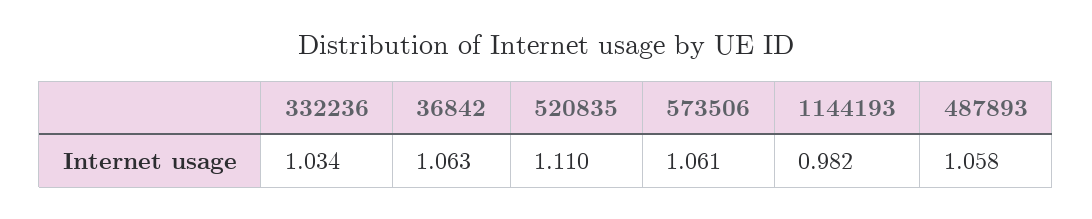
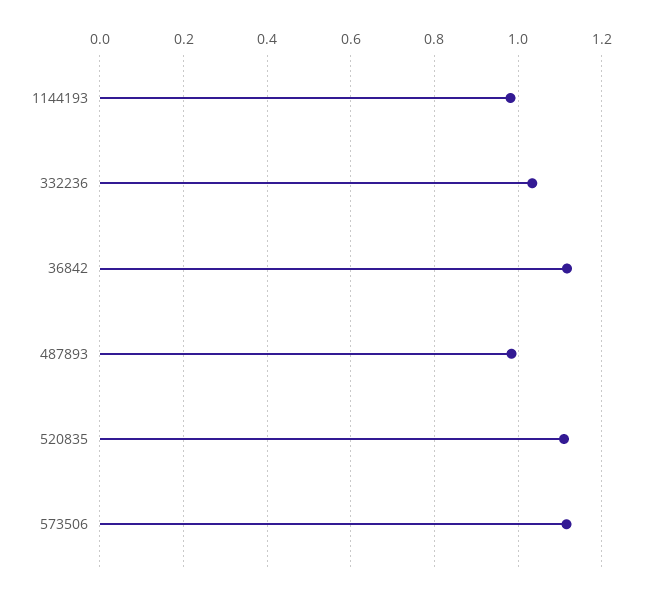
36842: 1.063 -> 1.12
573506: 1.061 -> 1.12
487893: 1.058 -> 0.98

